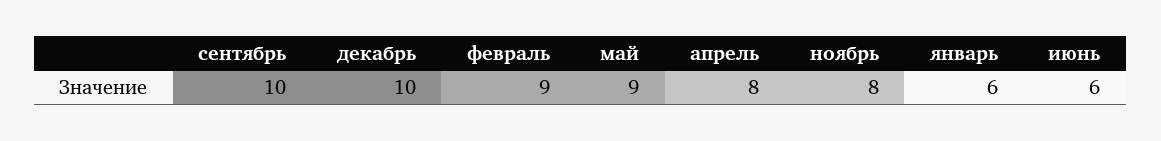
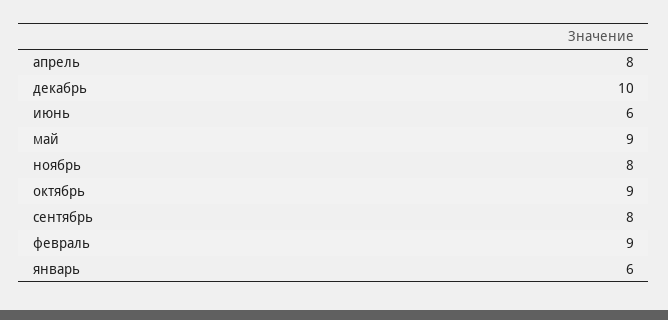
сентябрь: 10 -> 8
октябрь: none -> 9

